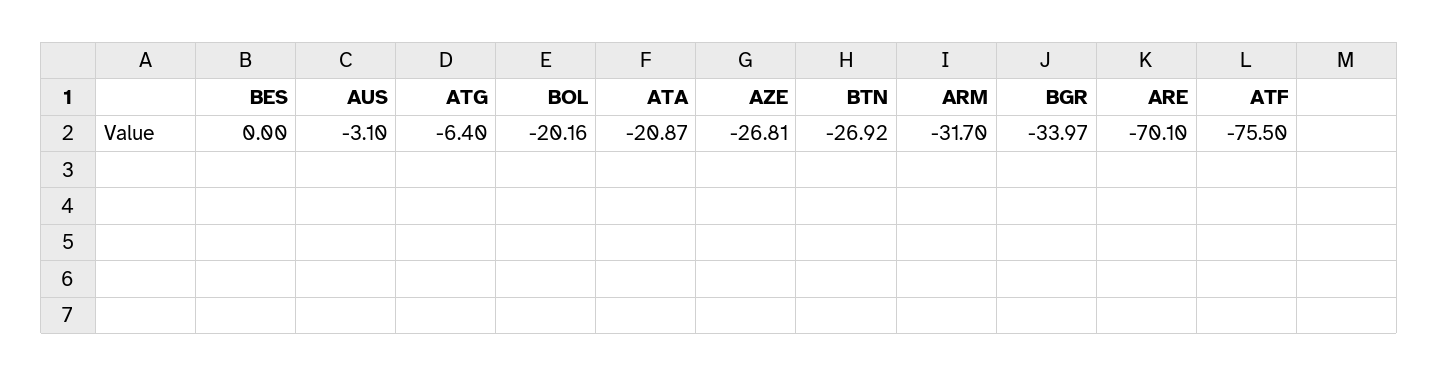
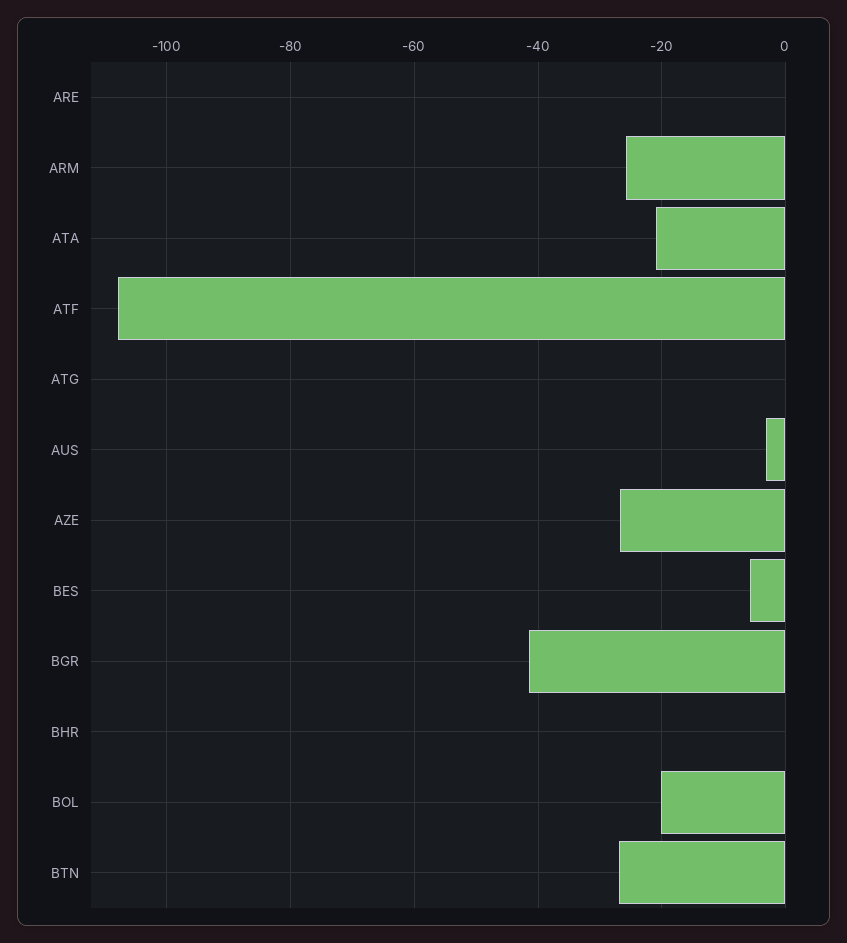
BES: 0 -> -6
ATG: -6.4 -> 0
ARM: -31.7 -> -26
BGR: -33.97 -> -42
ARE: -70.1 -> 0
ATF: -75.5 -> -108
BHR: none -> 0

